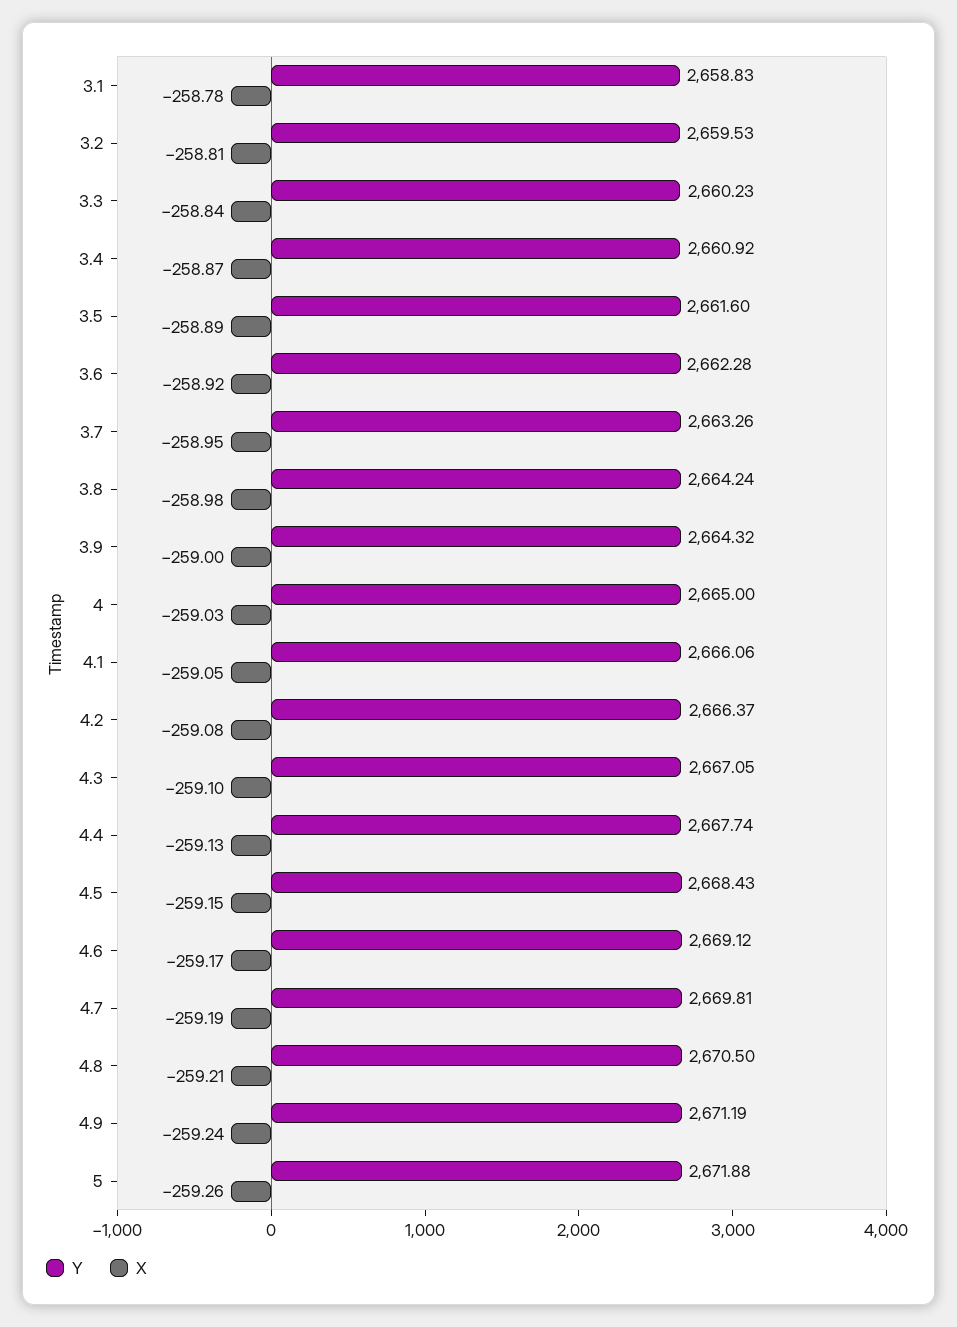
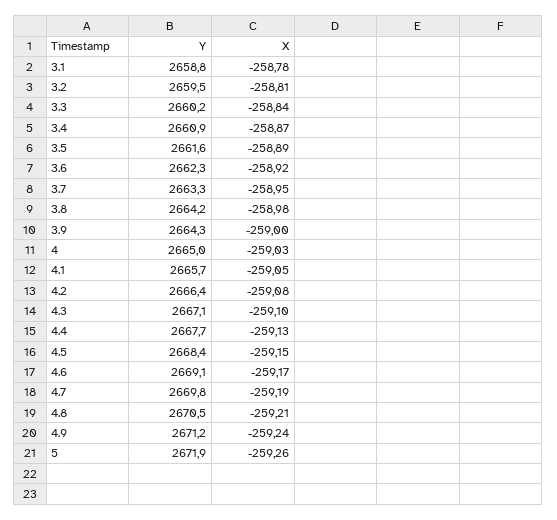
Y, 4.1: 2666.06 -> 2665.7

